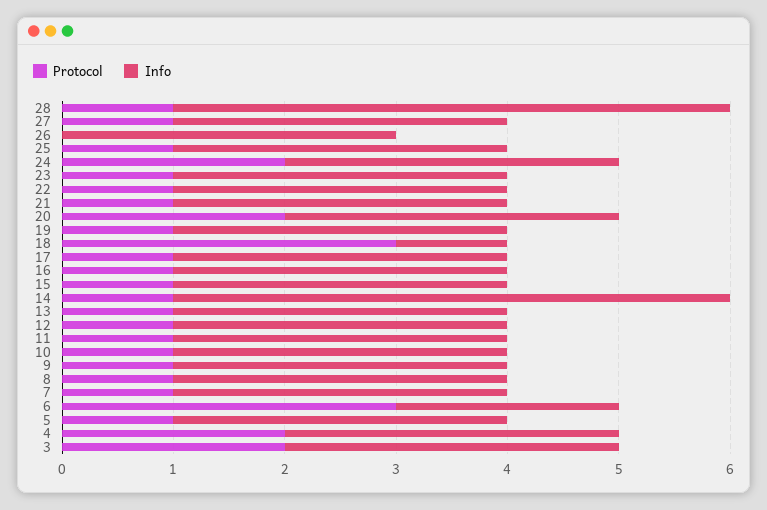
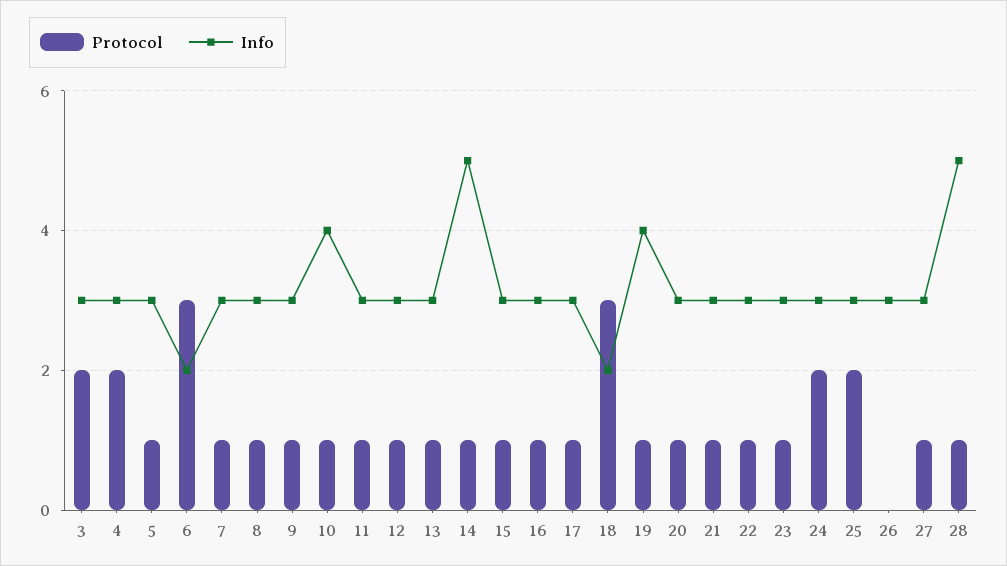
Protocol, 25: 1 -> 2
Protocol, 20: 2 -> 1
Info, 19: 3 -> 4
Info, 18: 1 -> 2
Info, 10: 3 -> 4

